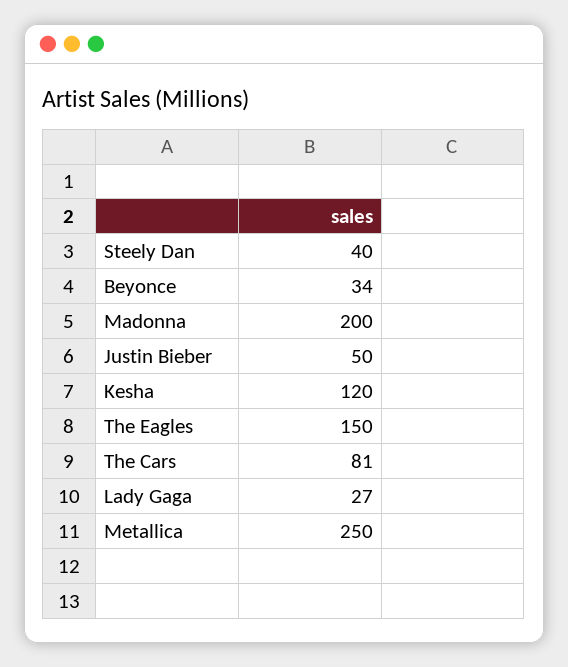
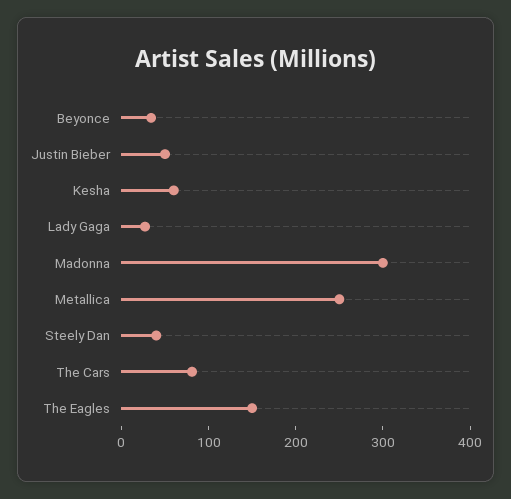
Madonna: 200 -> 300
Kesha: 120 -> 60

